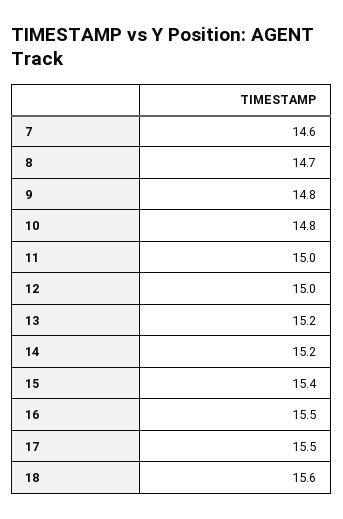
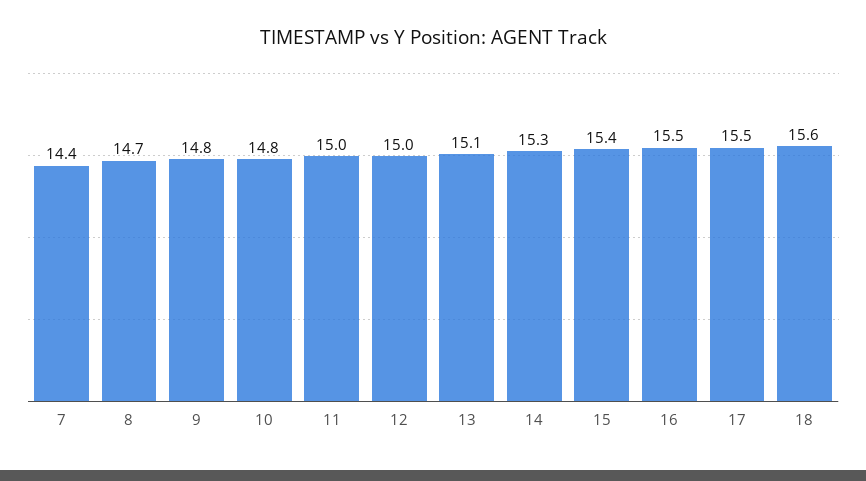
7: 14.6 -> 14.4
13: 15.2 -> 15.1
14: 15.2 -> 15.3

